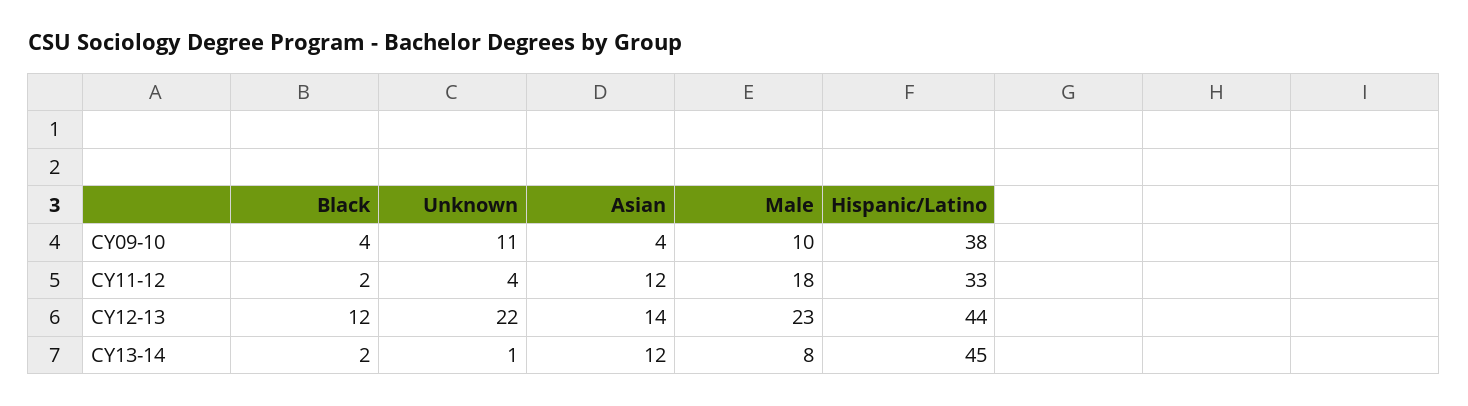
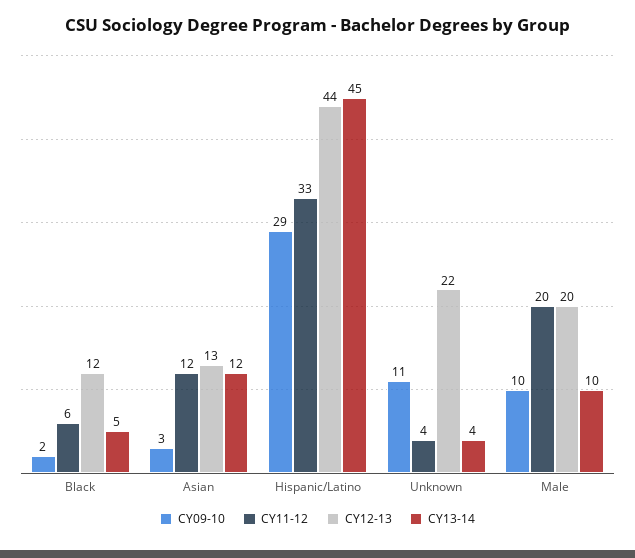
CY09-10, Black: 4 -> 2
CY09-10, Asian: 4 -> 3
CY09-10, Hispanic/Latino: 38 -> 29
CY11-12, Black: 2 -> 6
CY11-12, Male: 18 -> 20
CY12-13, Asian: 14 -> 13
CY12-13, Male: 23 -> 20
CY13-14, Black: 2 -> 5
CY13-14, Unknown: 1 -> 4
CY13-14, Male: 8 -> 10

